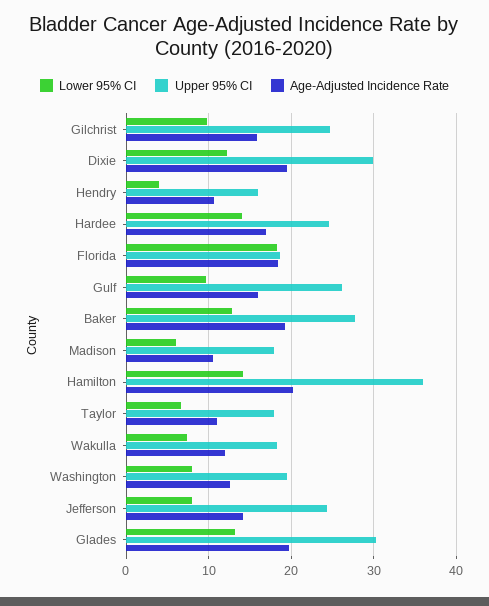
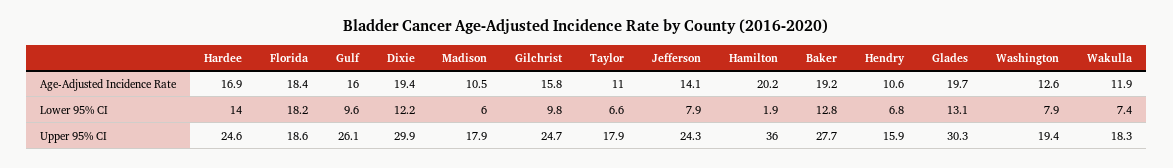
Lower 95% CI, Hendry: 4 -> 6.8
Lower 95% CI, Hamilton: 14 -> 1.9

